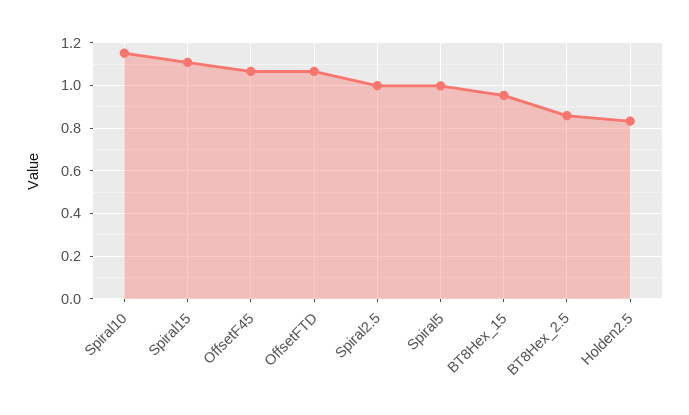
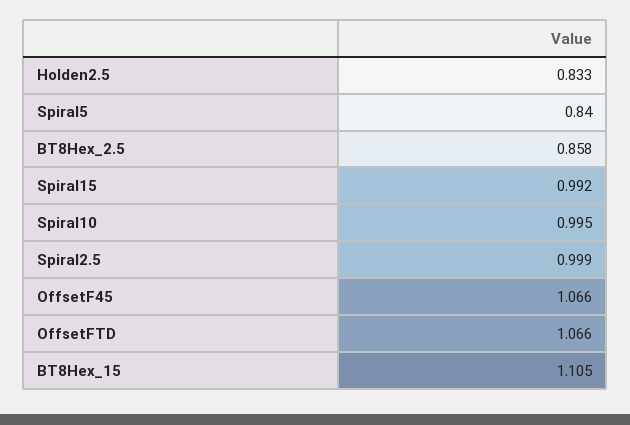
Spiral10: 1.15 -> 0.995
Spiral15: 1.1 -> 0.992
Spiral5: 1 -> 0.84
BT8Hex_15: 0.95 -> 1.105

